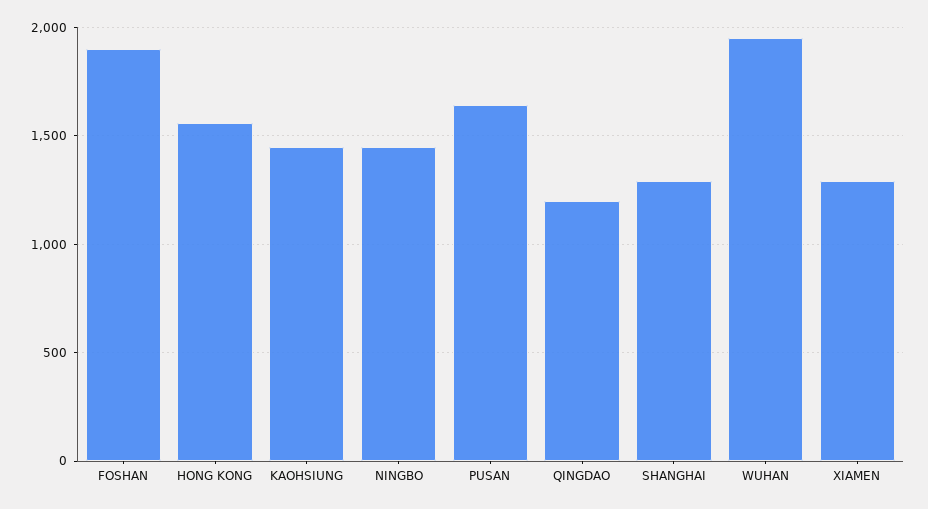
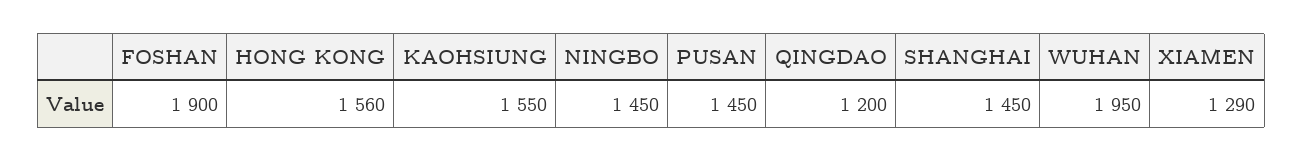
KAOHSIUNG: 1450 -> 1550
PUSAN: 1650 -> 1450
SHANGHAI: 1300 -> 1450

